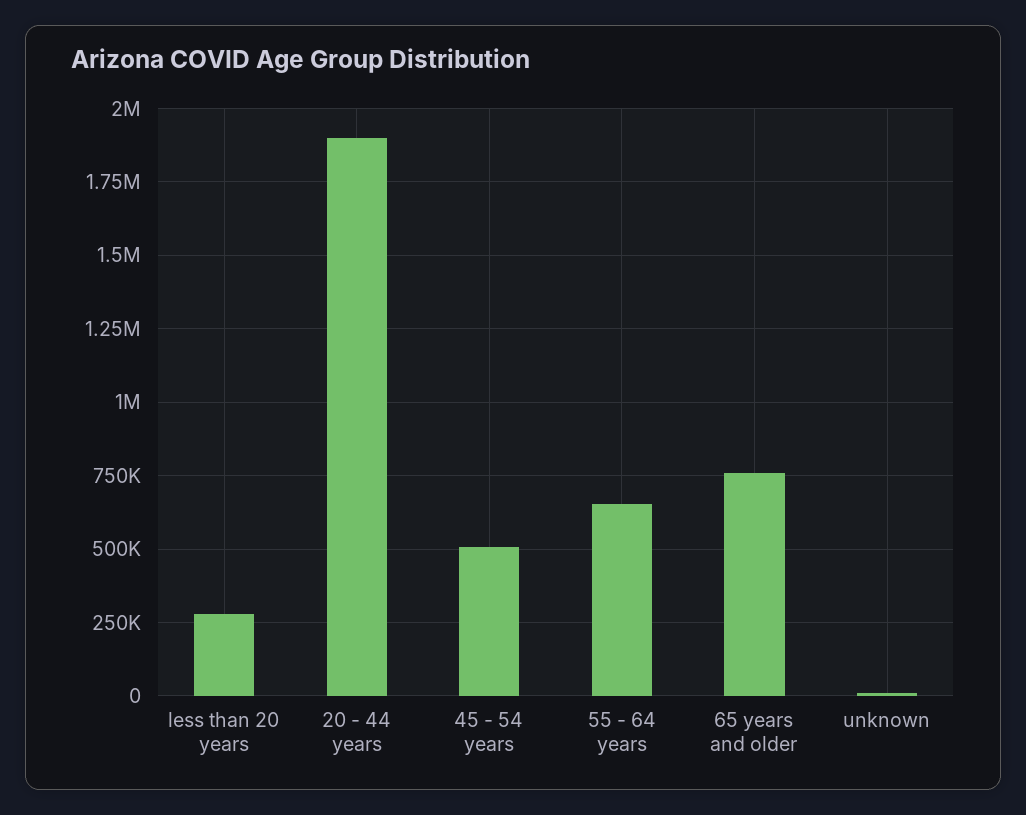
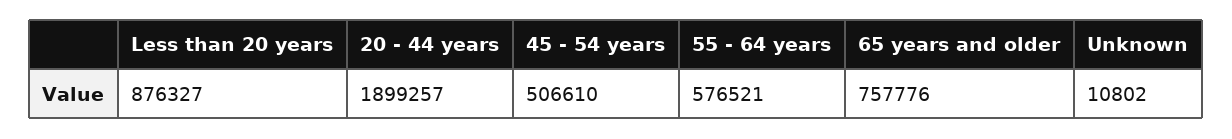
less than 20 years: 275000 -> 876327
55 - 64 years: 650000 -> 576521

